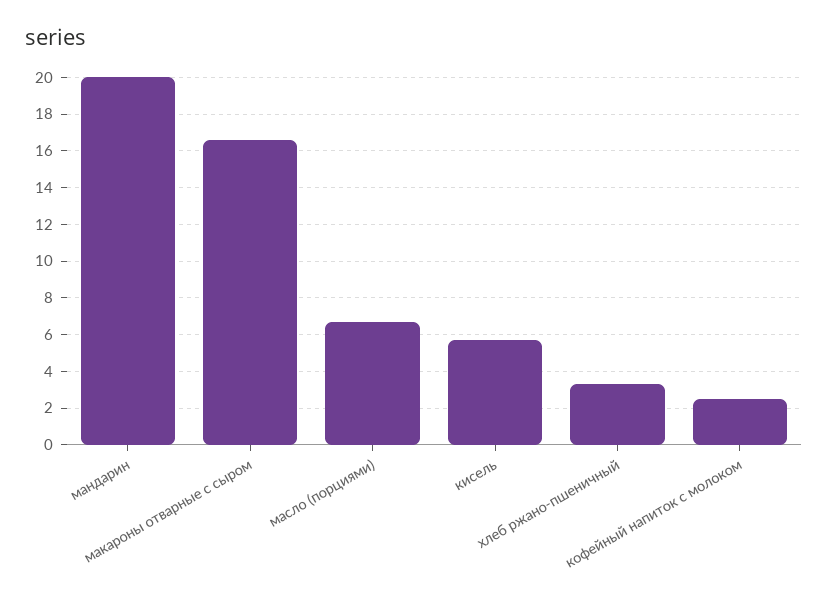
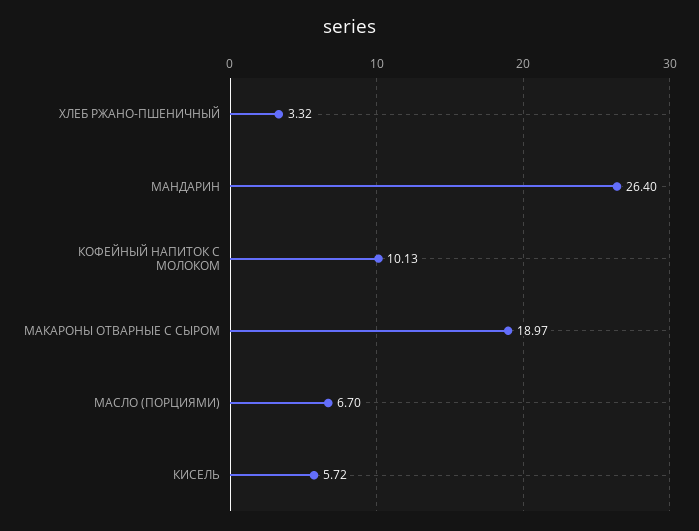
мандарин: 20 -> 26.4
макароны отварные с сыром: 16.5 -> 18.97
кофейный напиток с молоком: 2.5 -> 10.13

